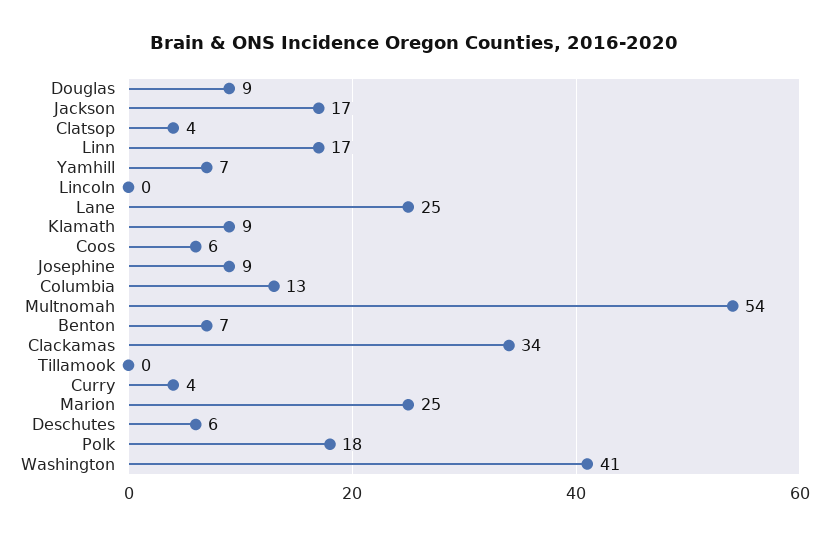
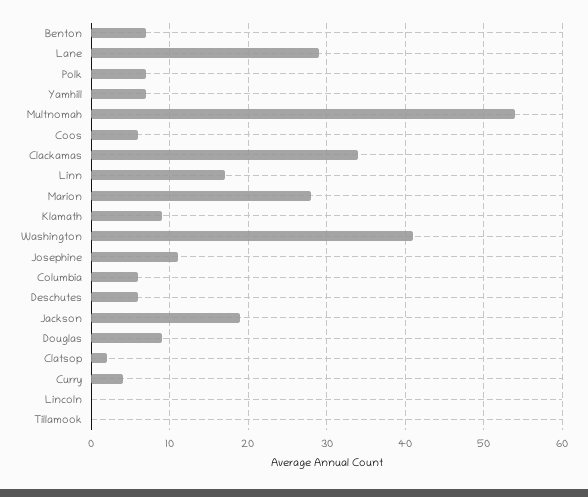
Jackson: 17 -> 19
Clatsop: 4 -> 2
Lane: 25 -> 29
Josephine: 9 -> 11
Columbia: 13 -> 6
Marion: 25 -> 28
Polk: 18 -> 7

